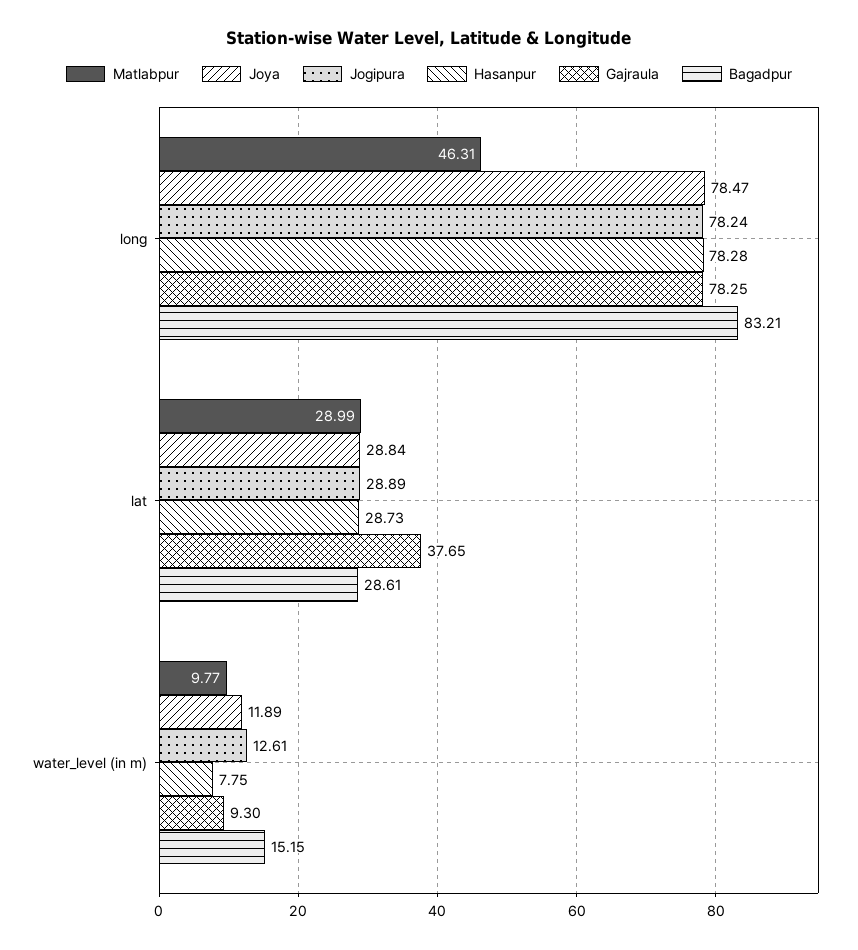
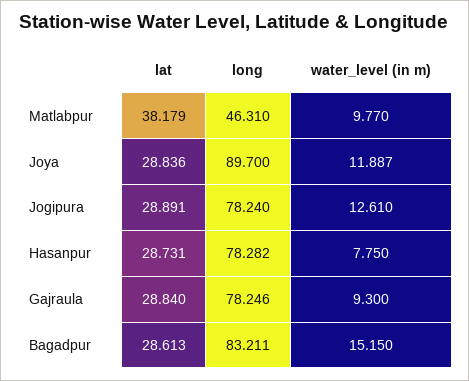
Joya, long: 78.47 -> 89.7
Matlabpur, lat: 28.99 -> 38.179
Gajraula, lat: 37.65 -> 28.84

